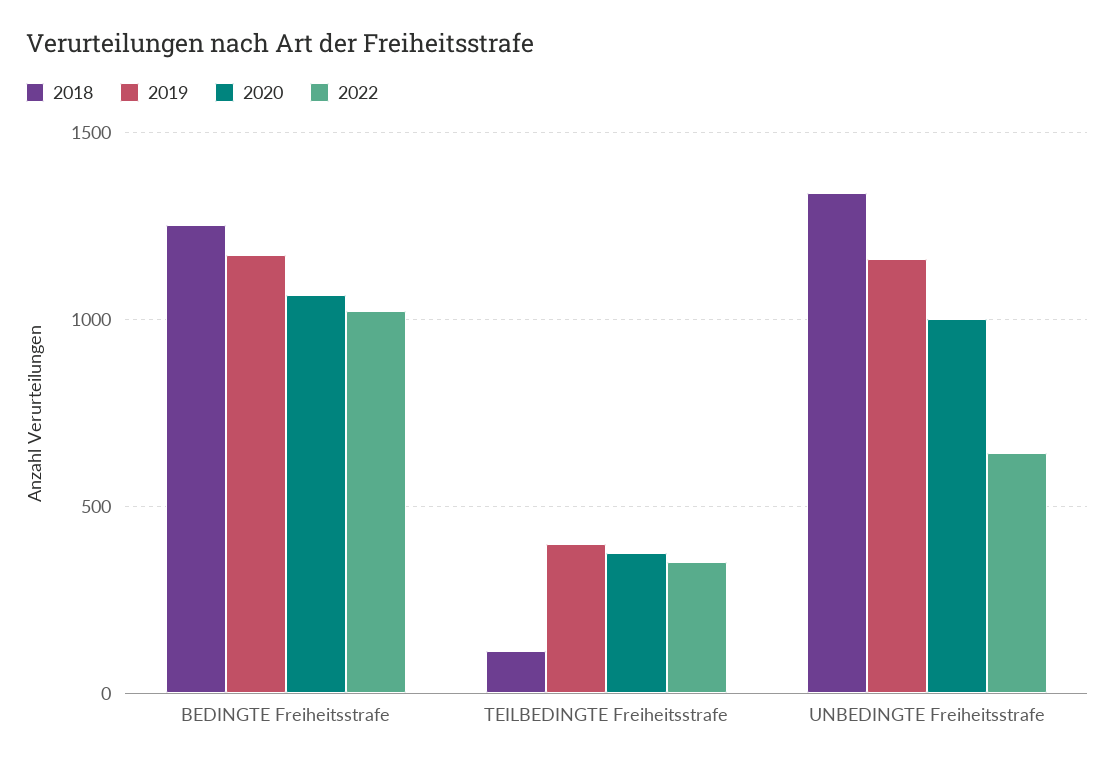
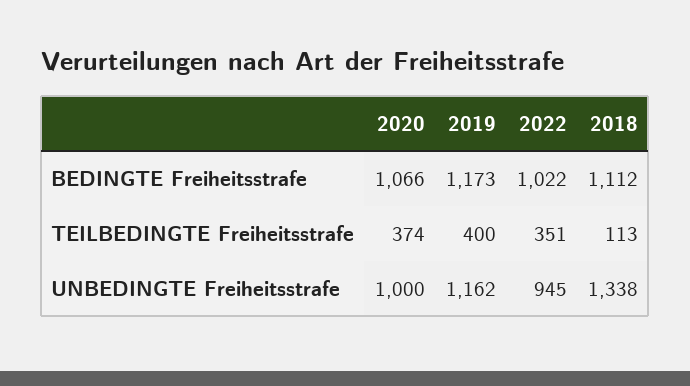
2018, BEDINGTE Freiheitsstrafe: 1250 -> 1112
2022, UNBEDINGTE Freiheitsstrafe: 650 -> 945

